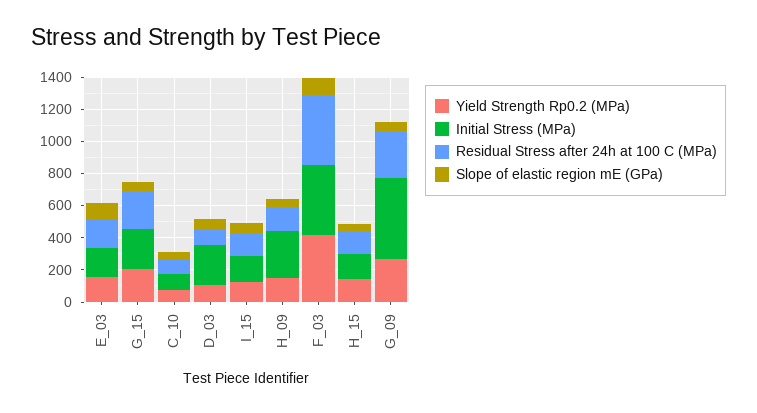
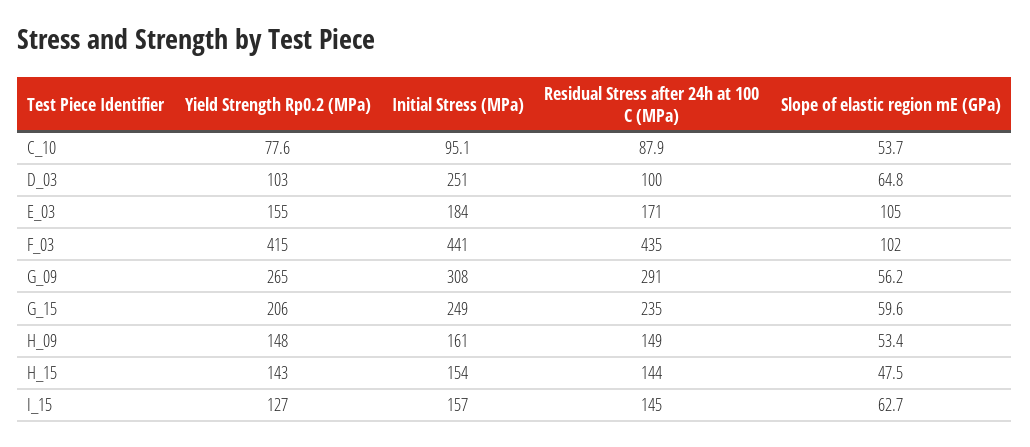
Initial Stress (MPa), H_09: 300 -> 161
Initial Stress (MPa), G_09: 500 -> 308

